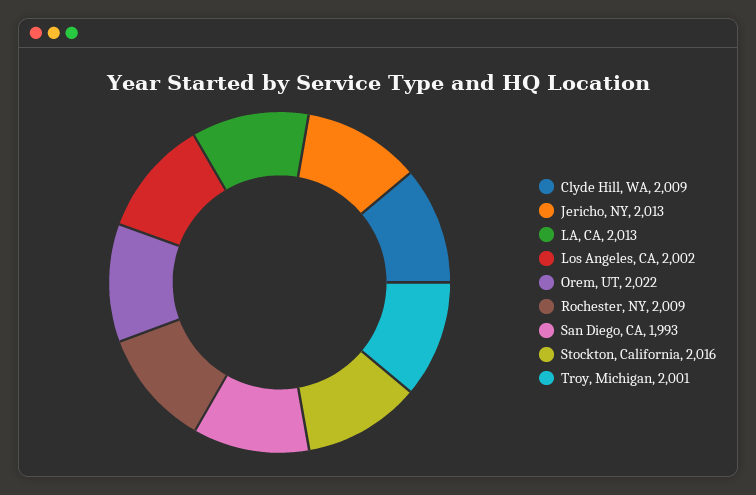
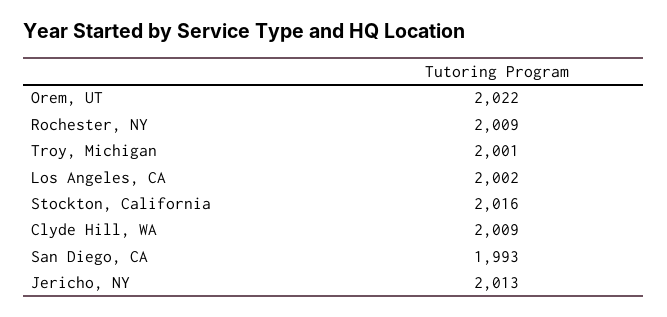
LA, CA: 2013 -> none

